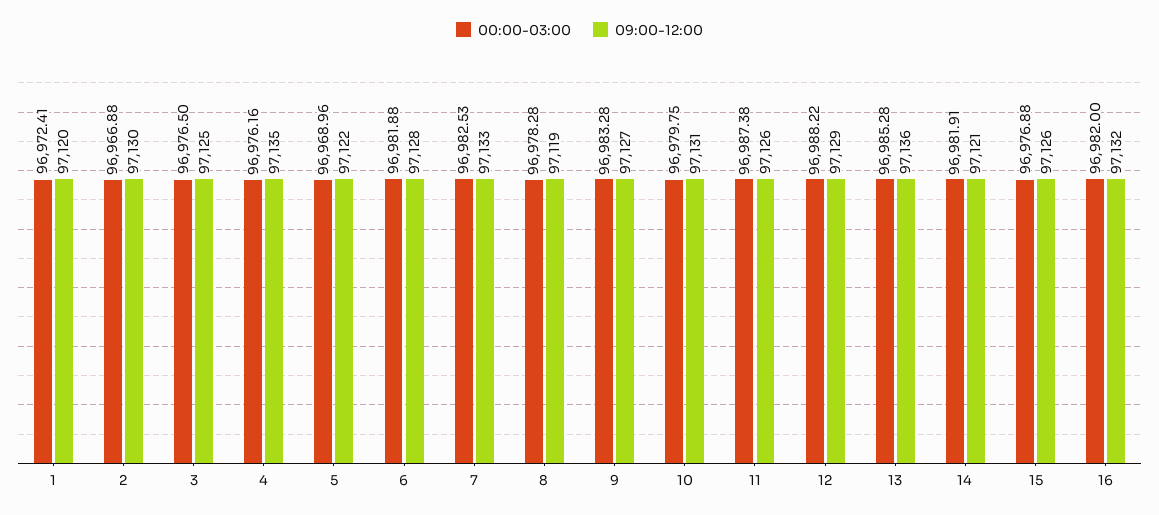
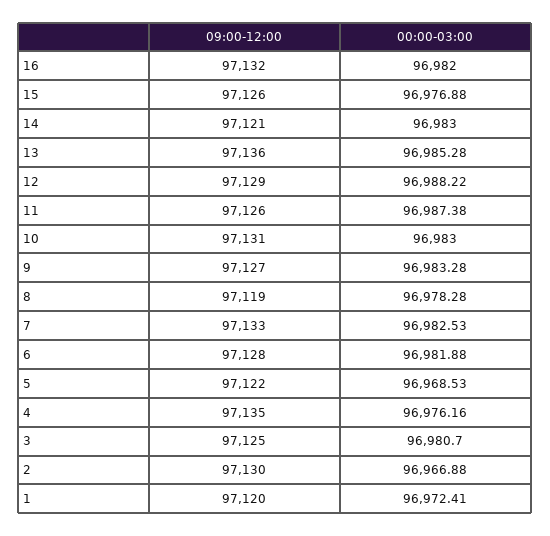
00:00-03:00, 3: 96976.5 -> 96980.7
00:00-03:00, 5: 96968.96 -> 96968.53
00:00-03:00, 10: 96979.75 -> 96983
00:00-03:00, 14: 96981.91 -> 96983

